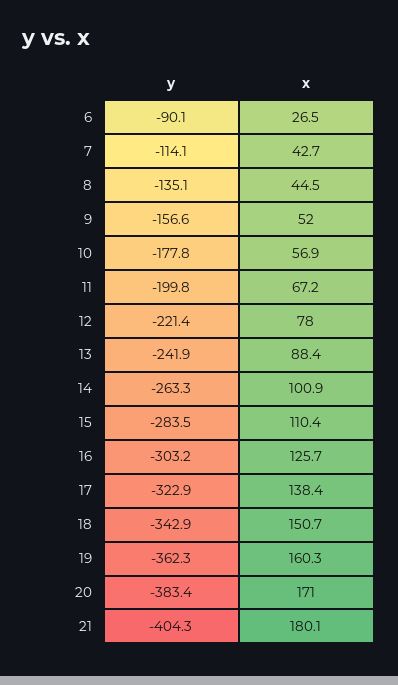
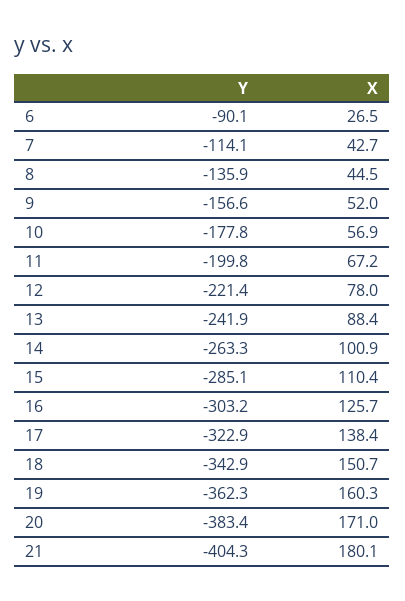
y, 8: -135.1 -> -135.9
y, 15: -283.5 -> -285.1

